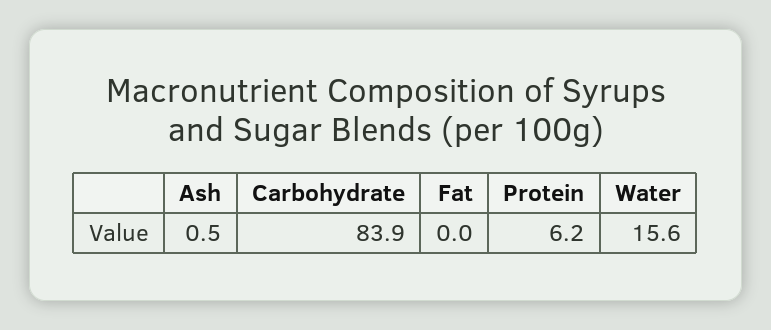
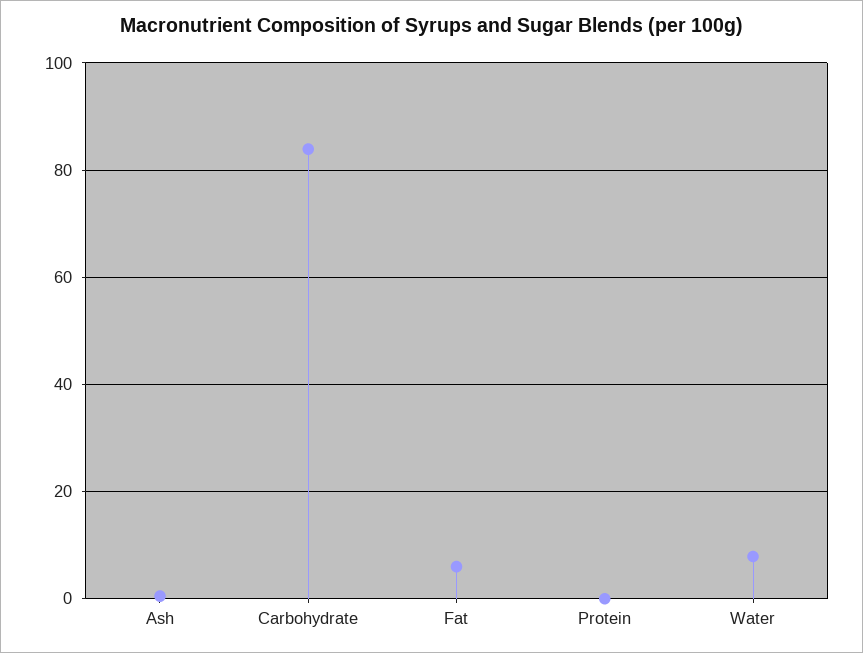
Fat: 0 -> 6
Protein: 6.2 -> 0
Water: 15.6 -> 8

